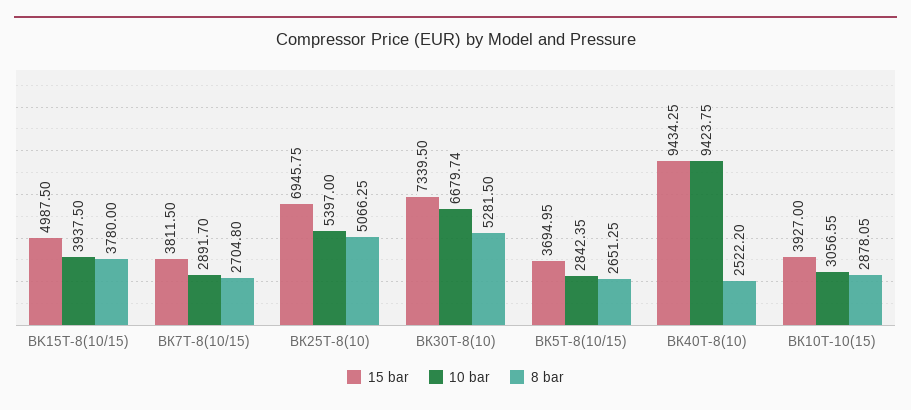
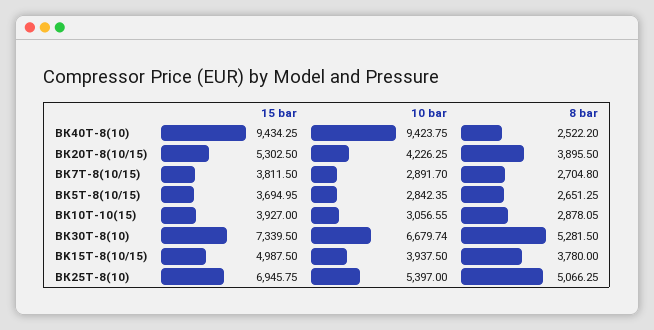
15 bar, ВК20Т-8(10/15): none -> 5302.5
10 bar, ВК20Т-8(10/15): none -> 4226.25
8 bar, ВК20Т-8(10/15): none -> 3895.5

